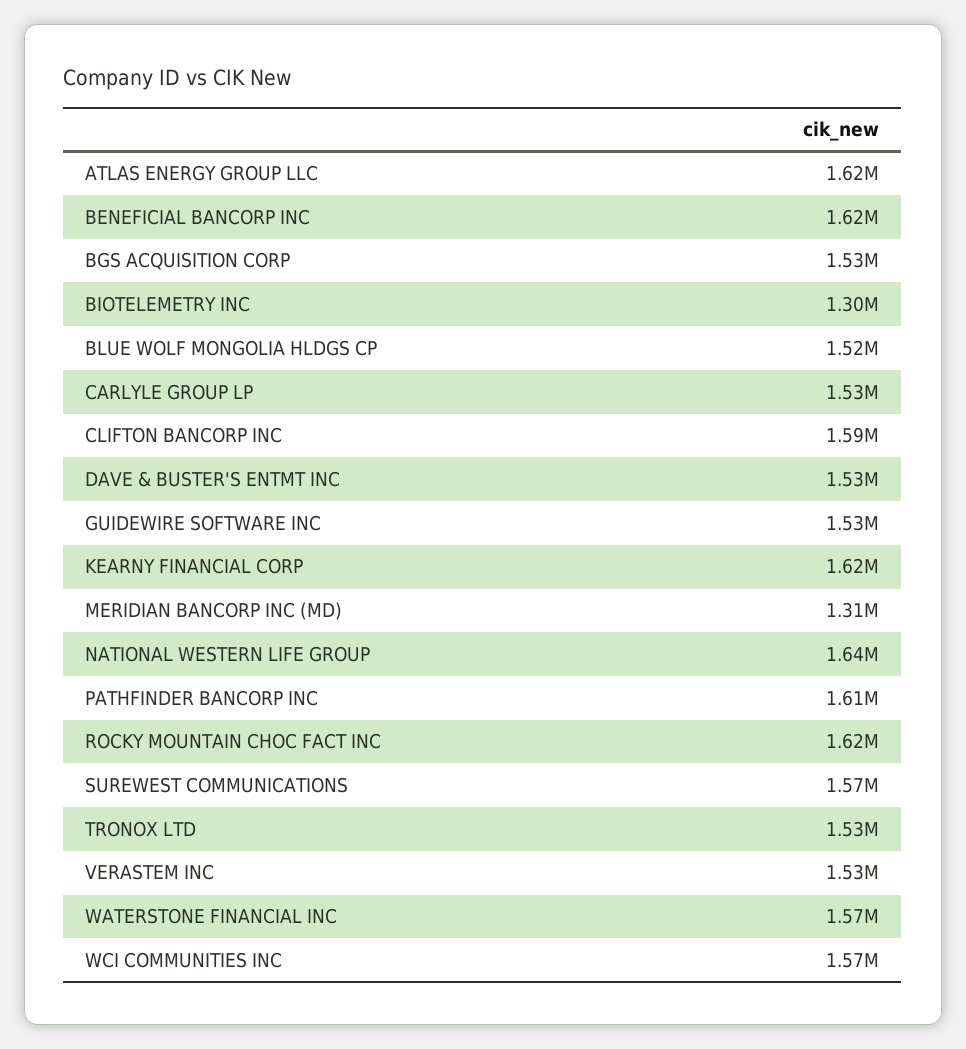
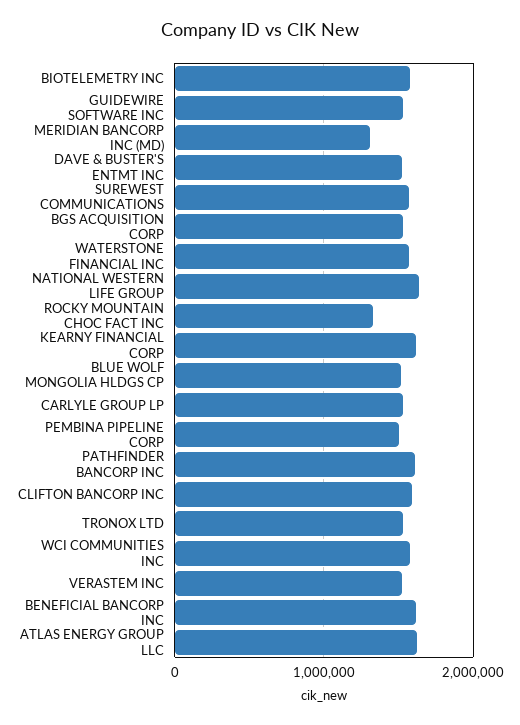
BIOTELEMETRY INC: 1300000 -> 1600000
ROCKY MOUNTAIN CHOC FACT INC: 1620000 -> 1300000
PEMBINA PIPELINE CORP: none -> 1500000

